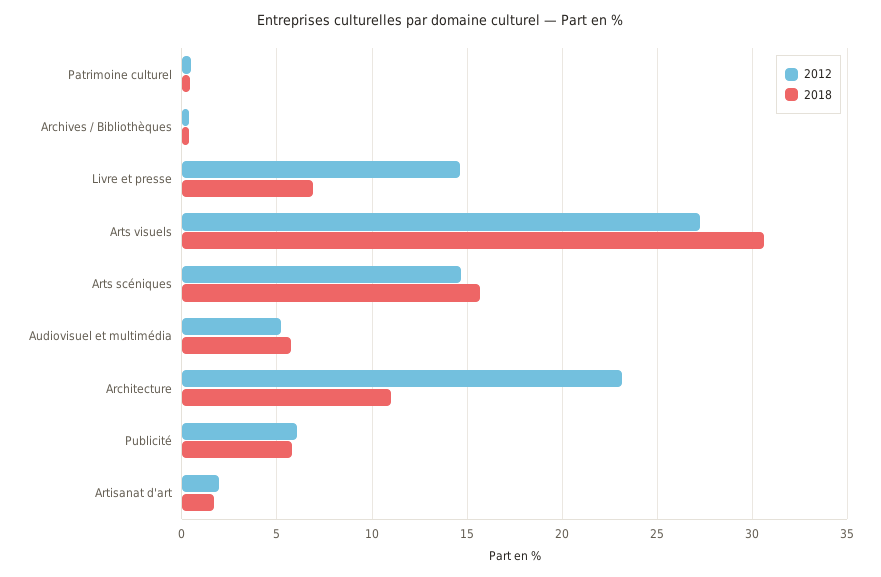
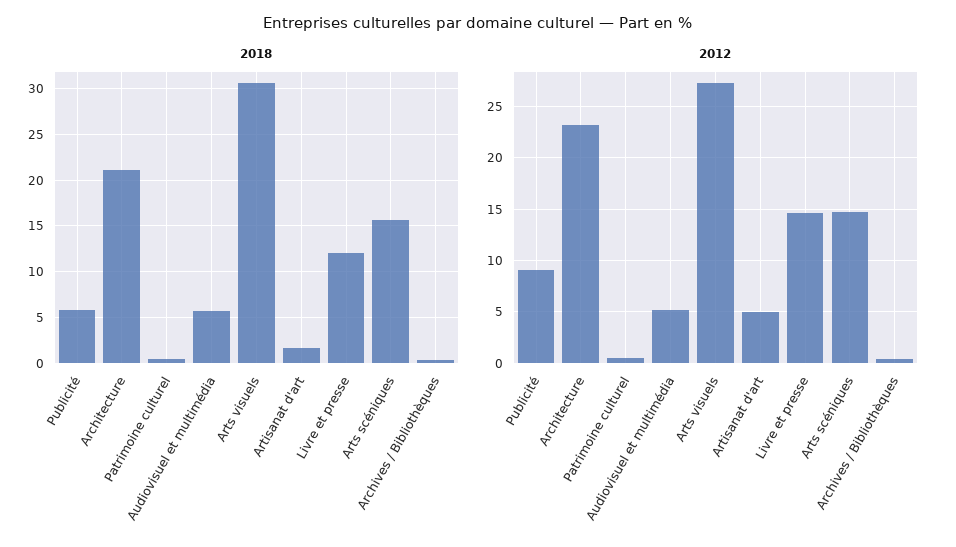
2018, Livre et presse: 7 -> 12
2018, Architecture: 11 -> 21
2012, Publicité: 6 -> 9
2012, Artisanat d'art: 2 -> 5

